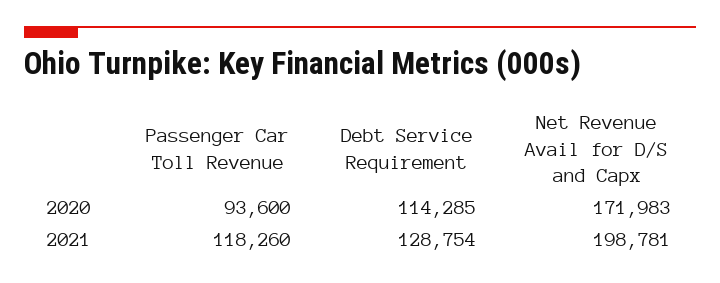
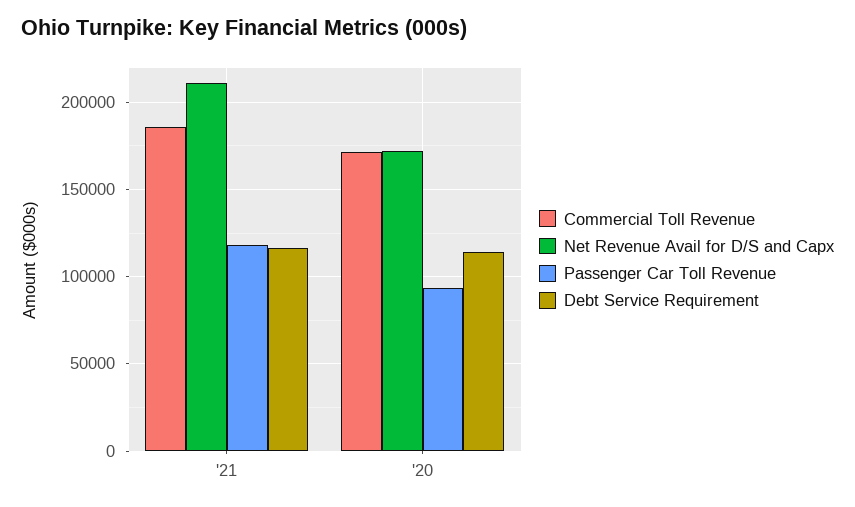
Debt Service Requirement, 2021: 128754 -> 115000
Net Revenue Avail for D/S and Capx, 2021: 198781 -> 210000
Commercial Toll Revenue, 2021: none -> 185000
Commercial Toll Revenue, 2020: none -> 170000

